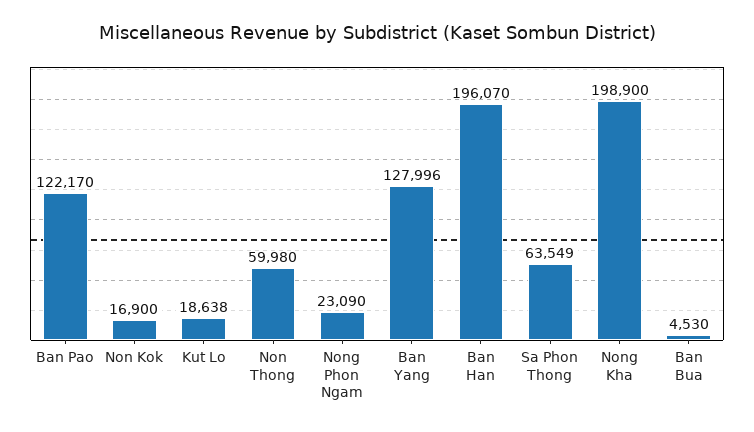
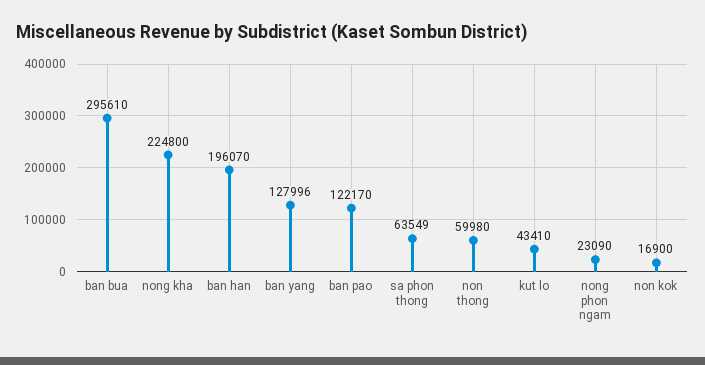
Kut Lo: 18638 -> 43410
Nong Kha: 198900 -> 224800
Ban Bua: 4530 -> 295610

